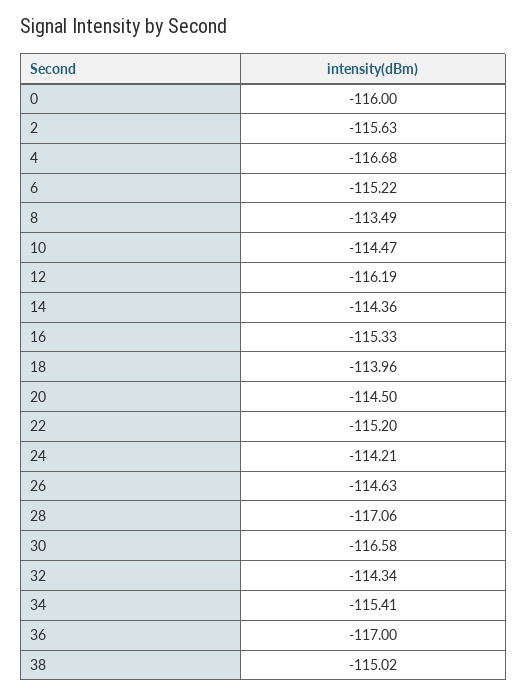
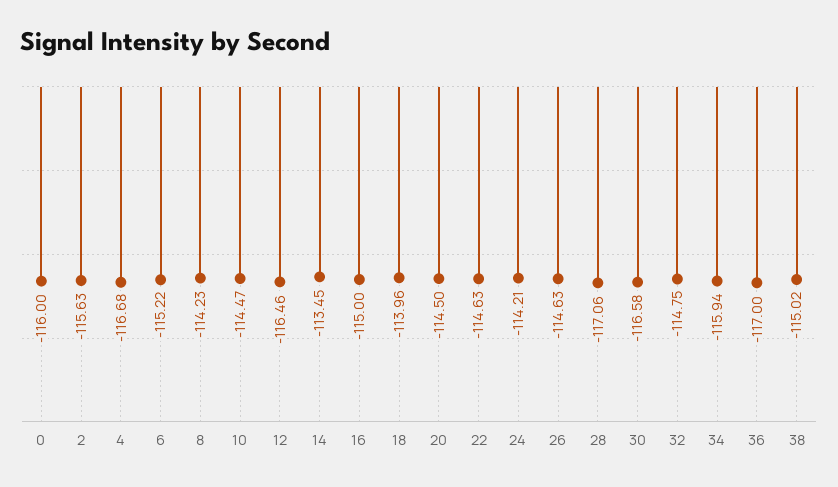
8: -113.49 -> -114.23
12: -116.19 -> -116.46
14: -114.36 -> -113.45
16: -115.33 -> -115
22: -115.2 -> -114.63
32: -114.34 -> -114.75
34: -115.41 -> -115.94

